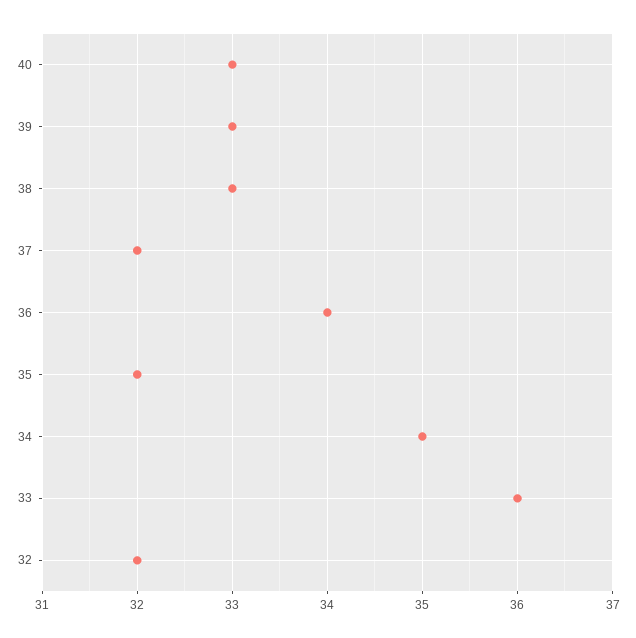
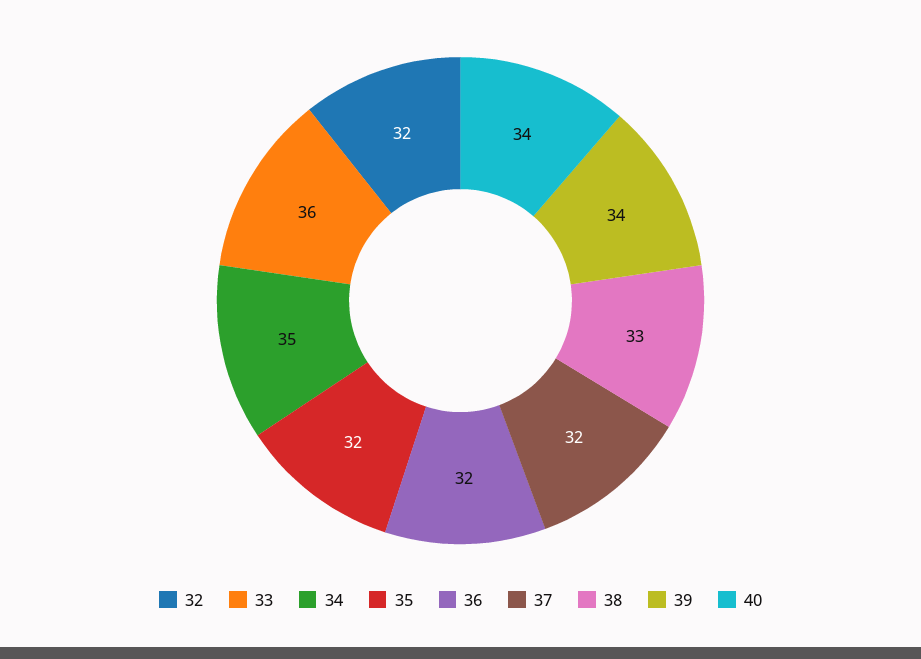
40: 33 -> 34
39: 33 -> 34
36: 34 -> 32

